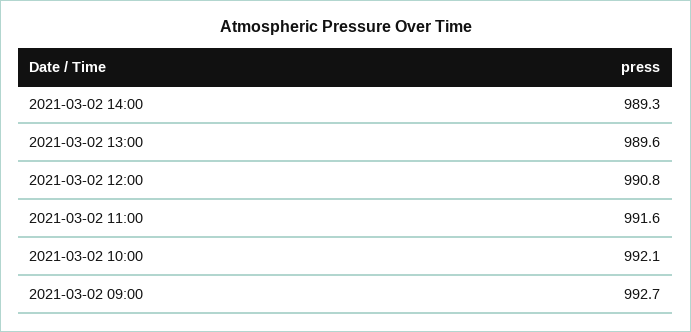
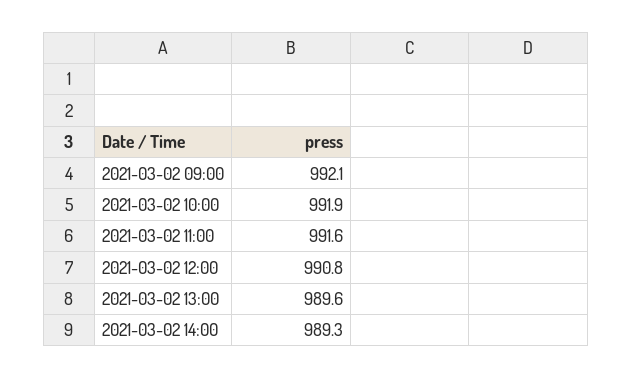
2021-03-02 10:00: 992.1 -> 991.9
2021-03-02 09:00: 992.7 -> 992.1

